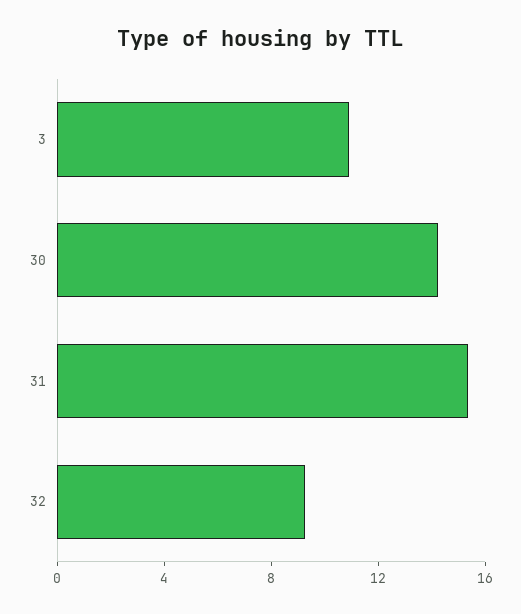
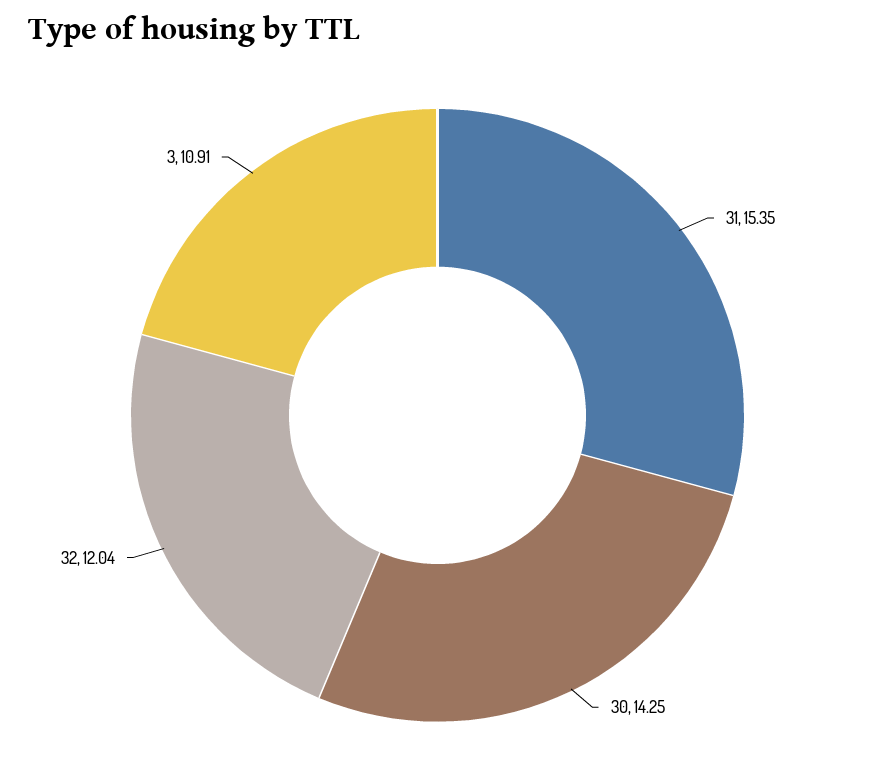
32: 9 -> 12.04

